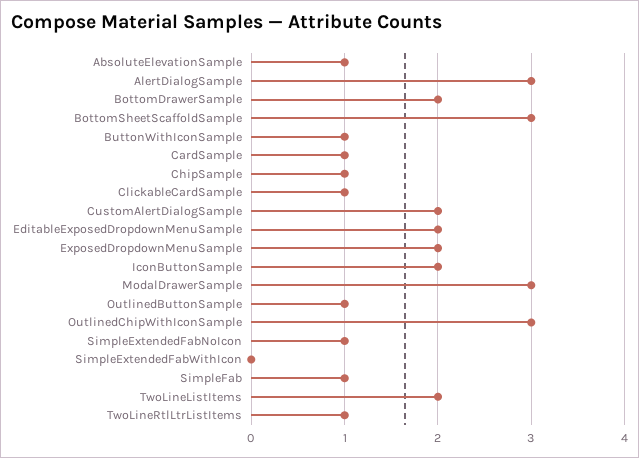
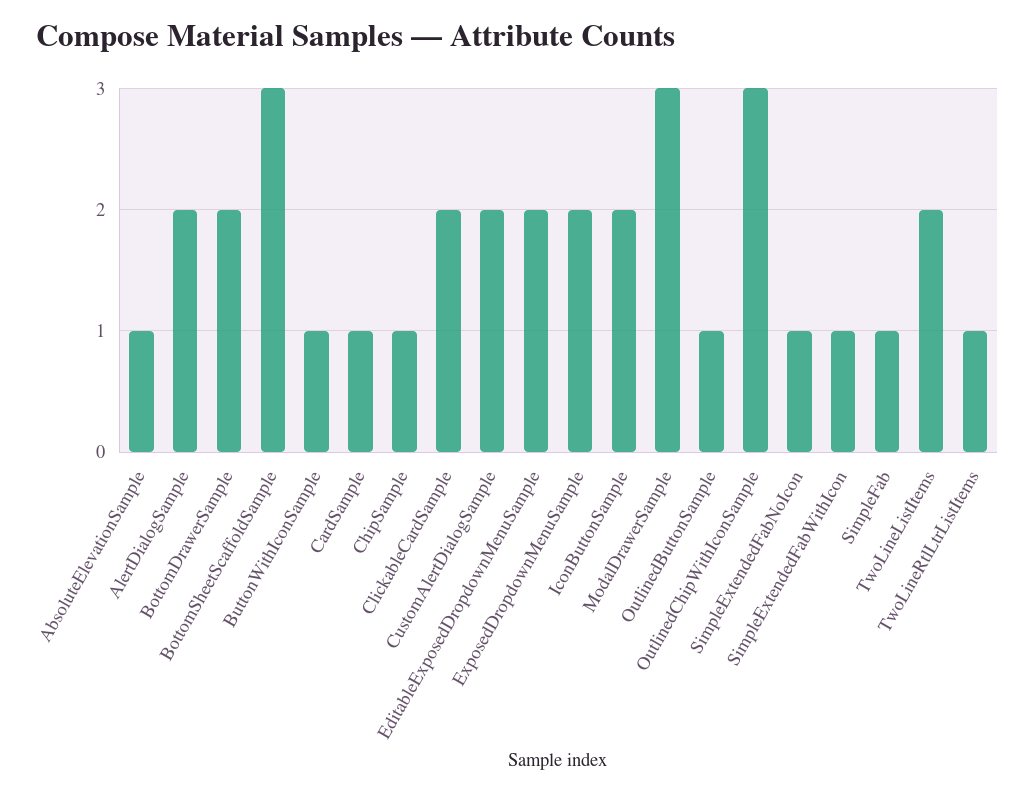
AlertDialogSample: 3 -> 2
ClickableCardSample: 1 -> 2
SimpleExtendedFabWithIcon: 0 -> 1

